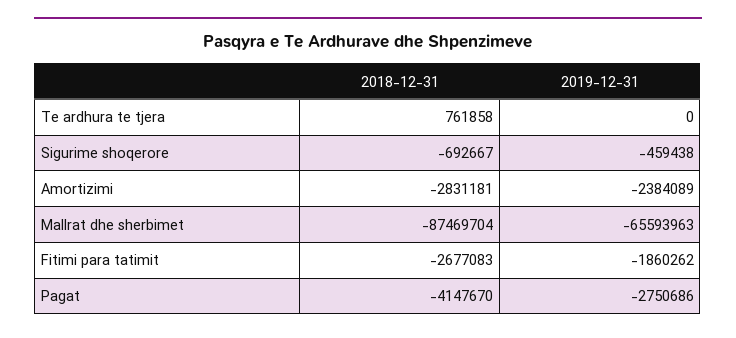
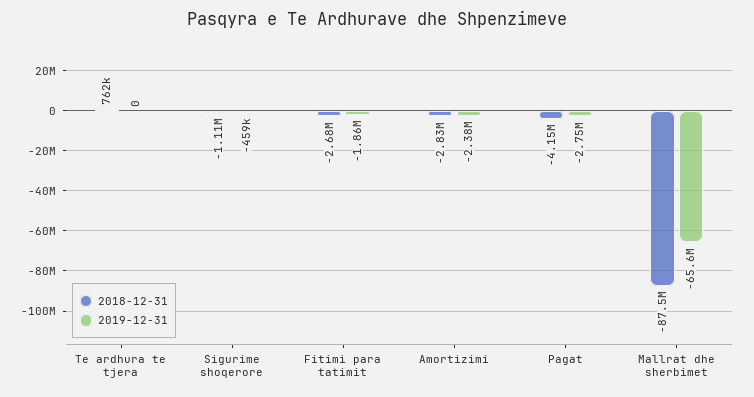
2018-12-31, Sigurime shoqerore: -692667 -> -1110000

